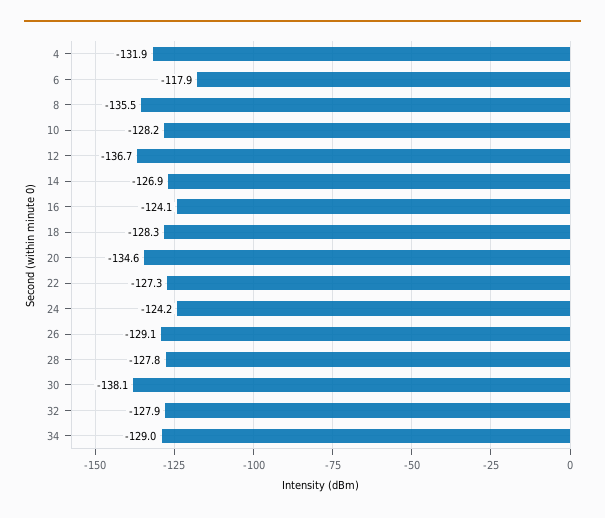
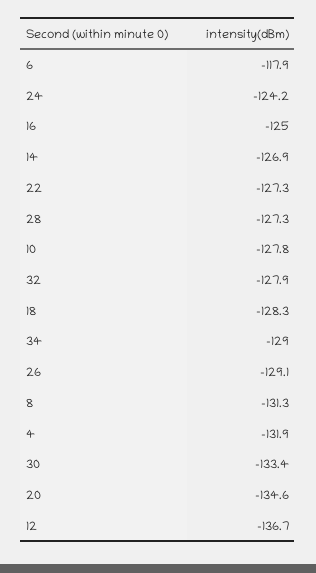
8: -135.5 -> -131.3
10: -128.2 -> -127.8
16: -124.1 -> -125
28: -127.8 -> -127.3
30: -138.1 -> -133.4

